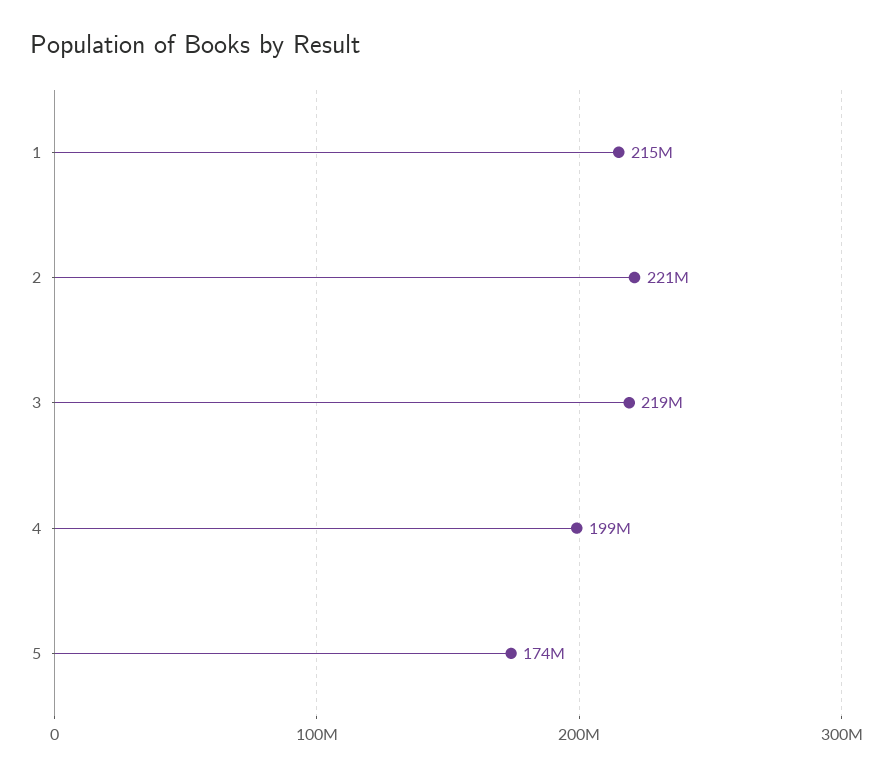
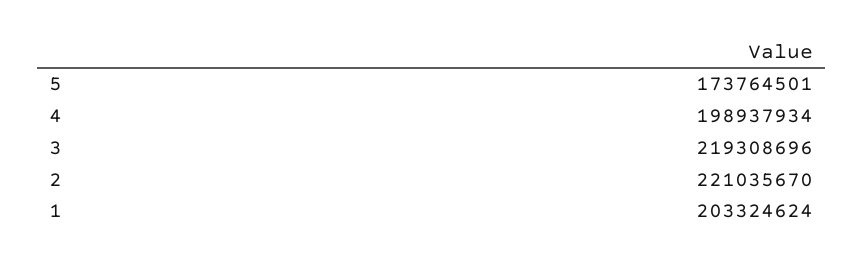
1: 215000000 -> 203324624

